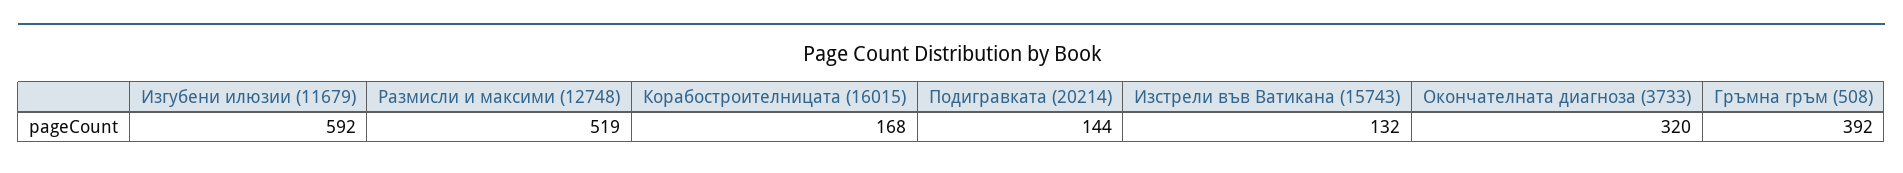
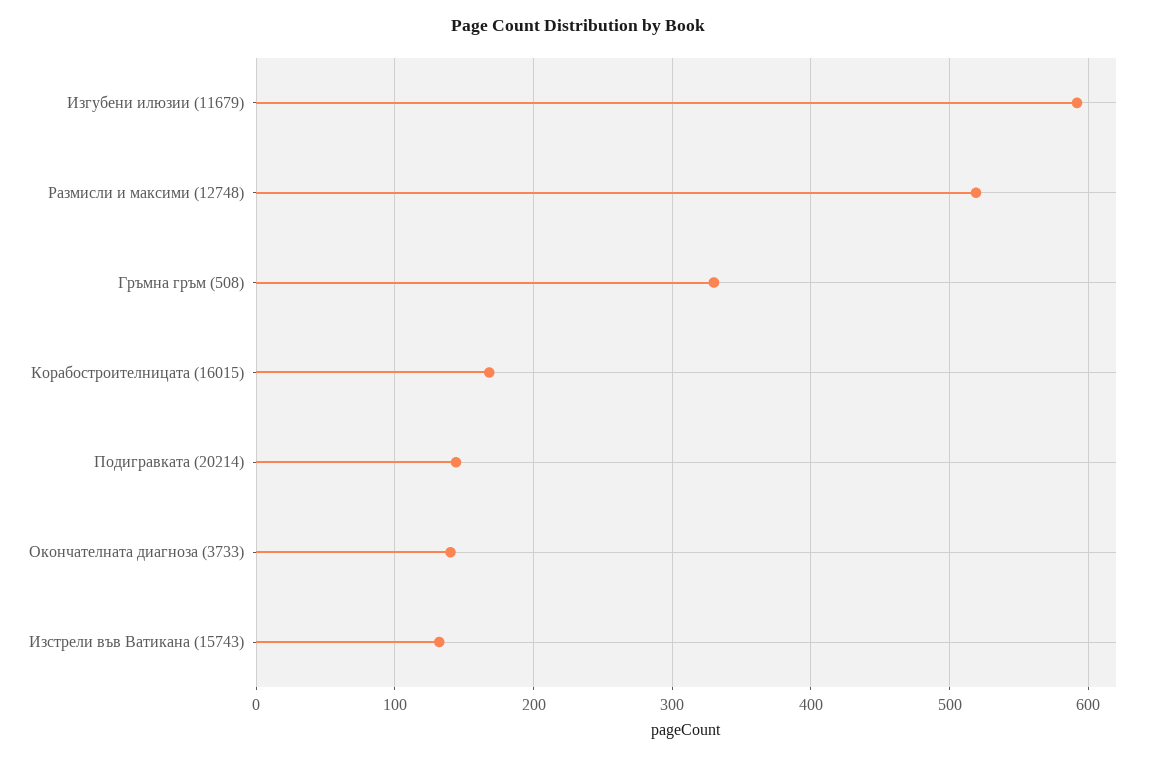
Окончателната диагноза (3733): 320 -> 140
Гръмна гръм (508): 392 -> 330

